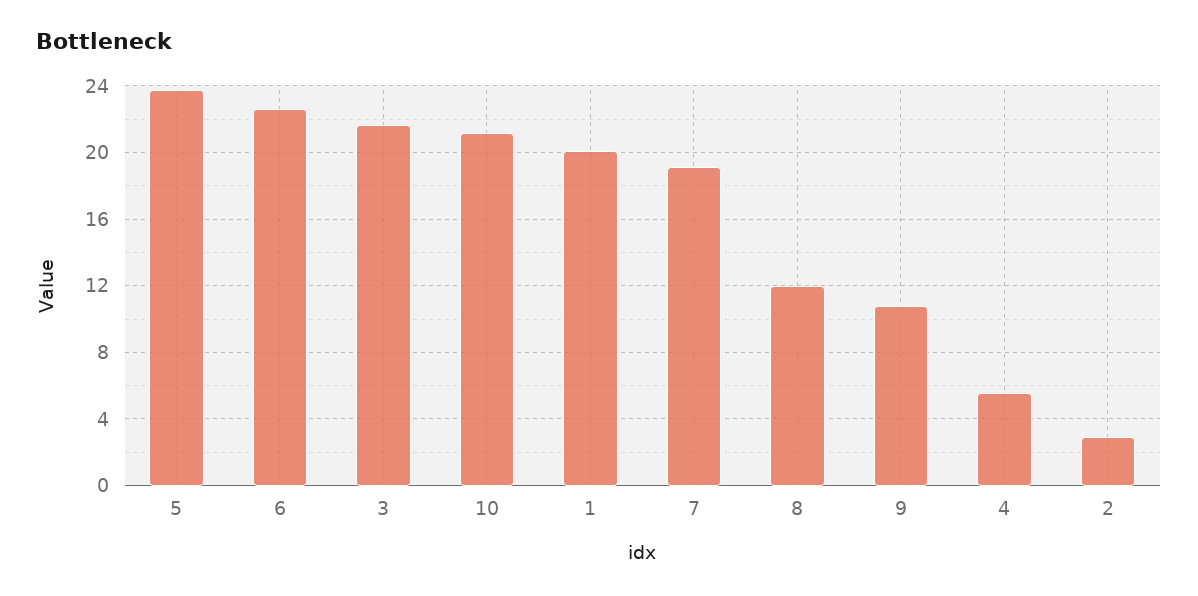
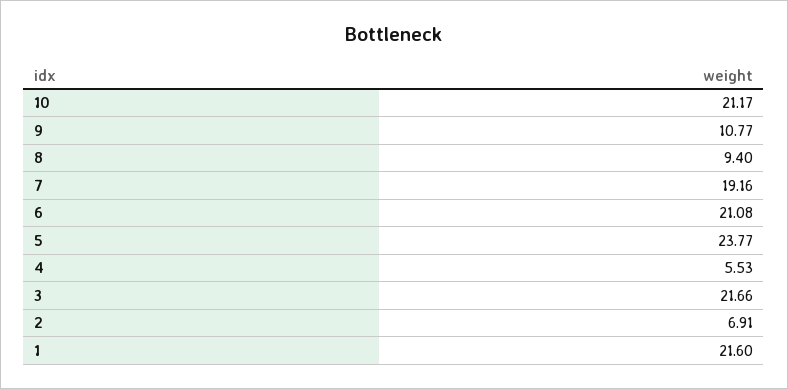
6: 22.5 -> 21.08
1: 20 -> 21.6
8: 12 -> 9.4
2: 3 -> 6.91

